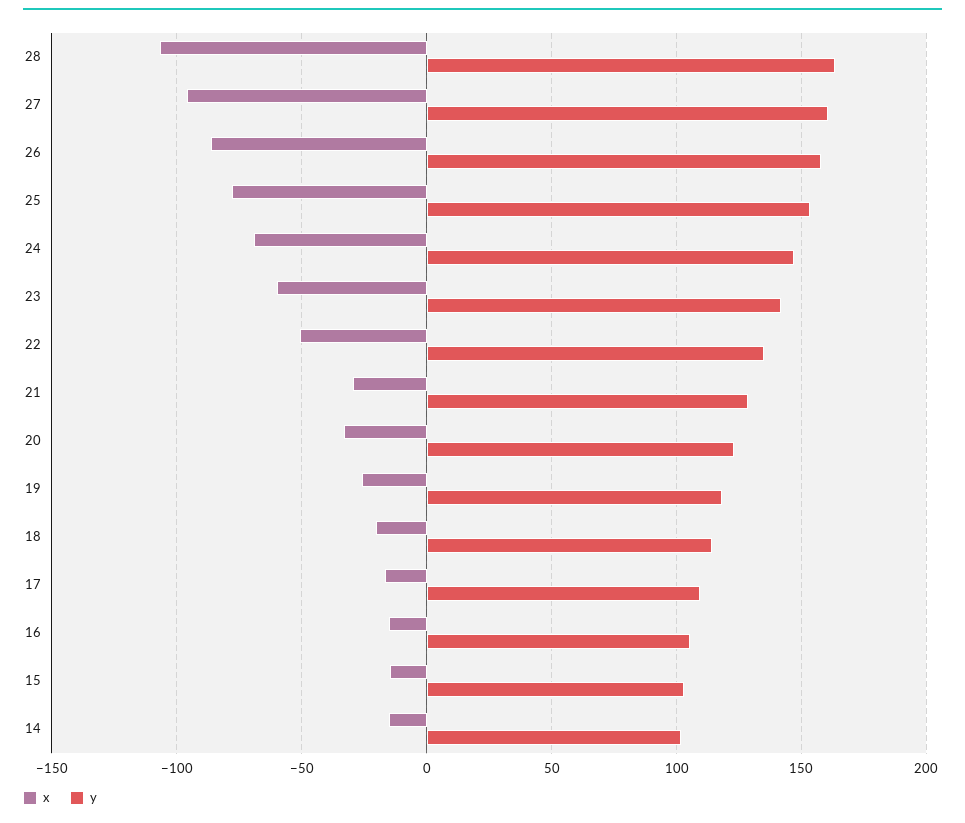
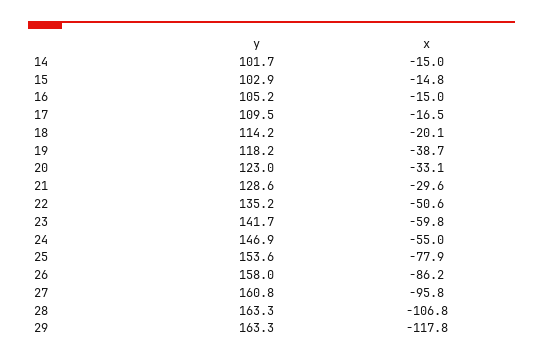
x, 24: -70 -> -55
x, 19: -25 -> -38.7
y, 29: none -> 163.3
x, 29: none -> -117.8

